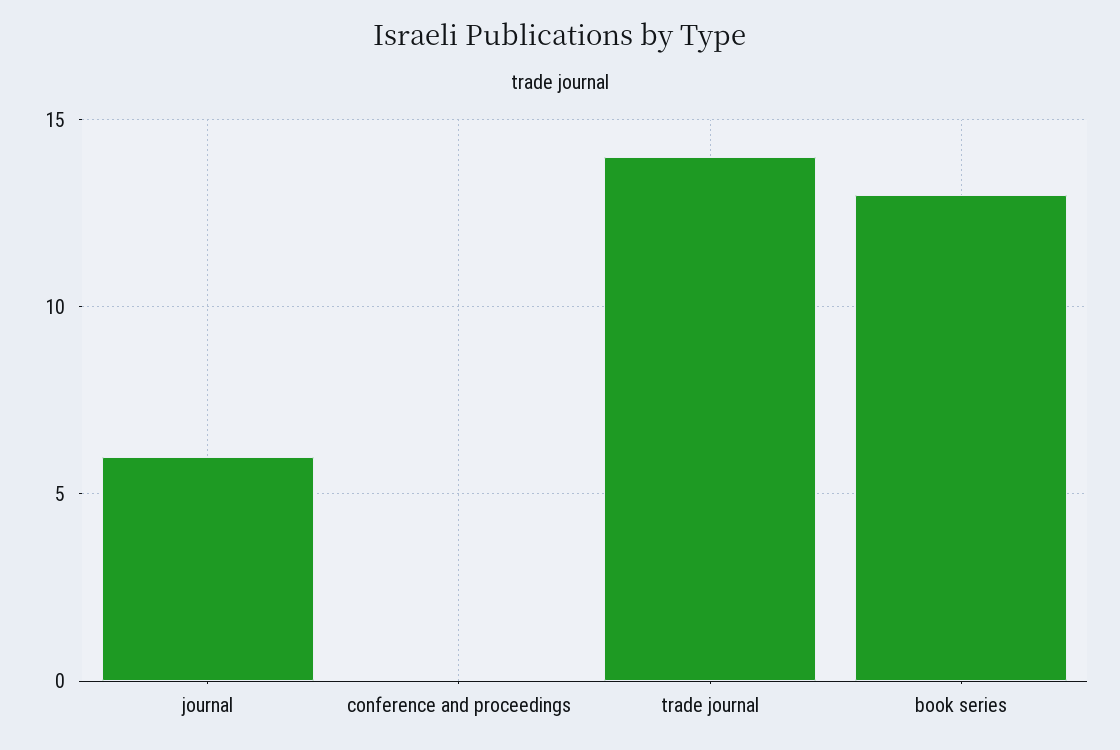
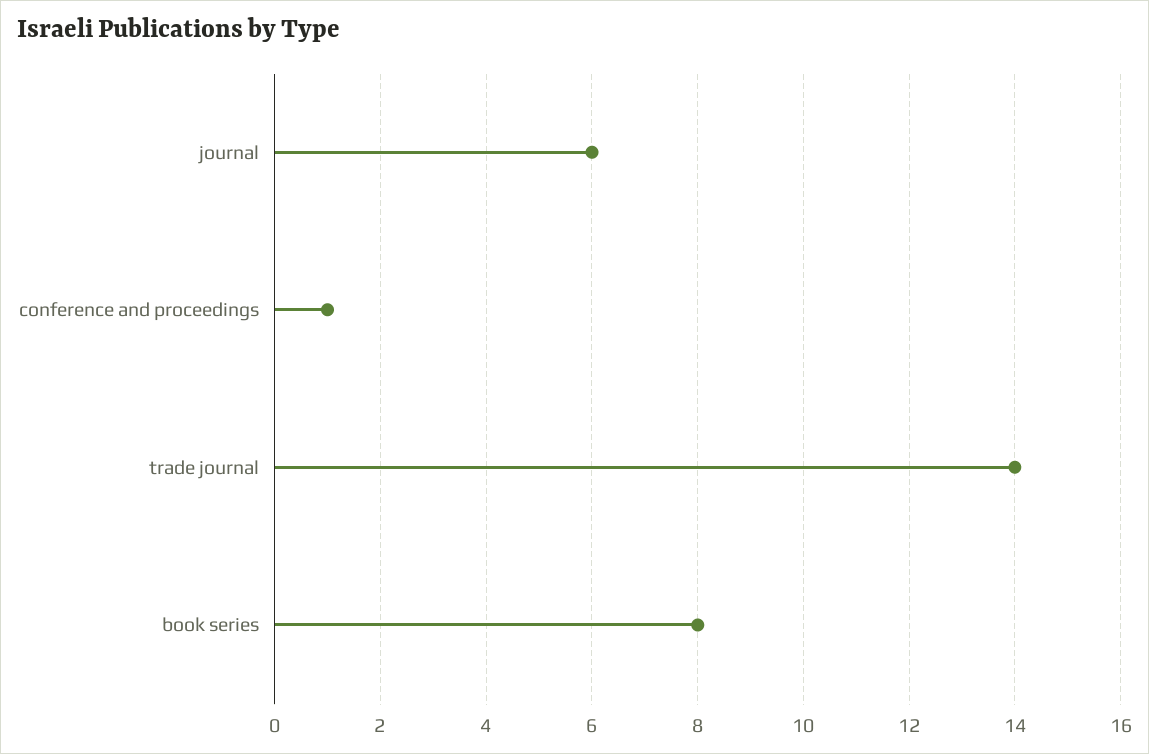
conference and proceedings: 0 -> 1
book series: 13 -> 8

